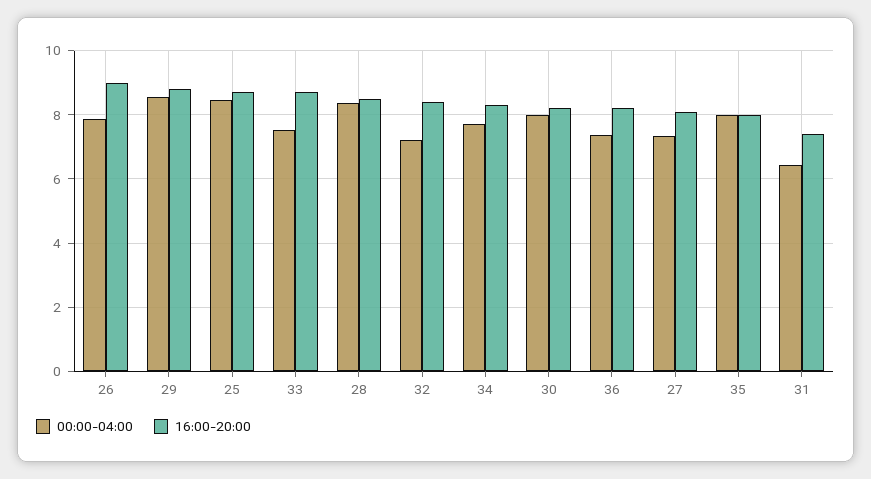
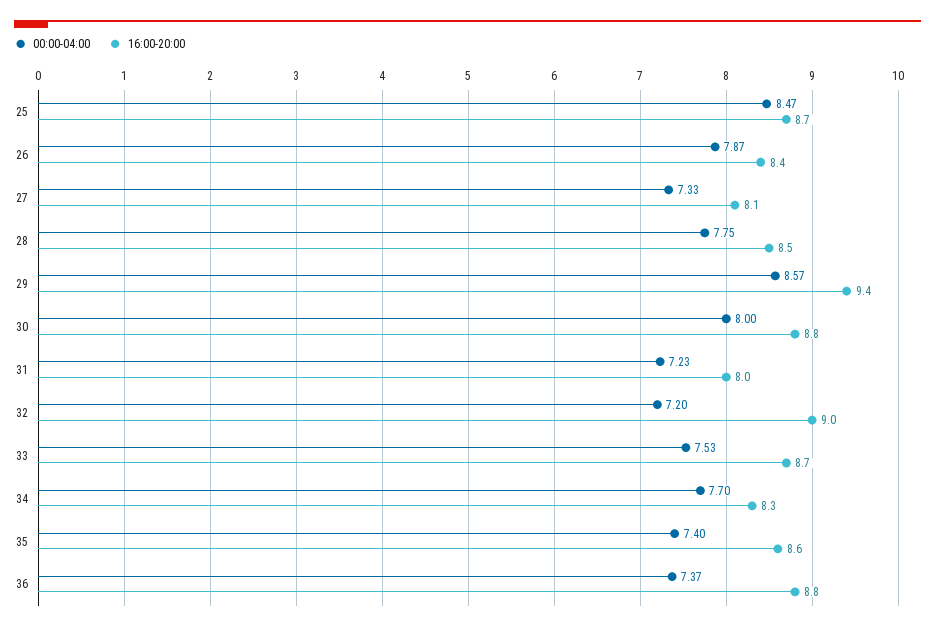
16:00-20:00, 26: 9 -> 8.4
16:00-20:00, 29: 8.8 -> 9.4
00:00-04:00, 28: 8.4 -> 7.75
16:00-20:00, 32: 8.4 -> 9
16:00-20:00, 30: 8.2 -> 8.8
16:00-20:00, 36: 8.2 -> 8.8
00:00-04:00, 35: 8 -> 7.4
16:00-20:00, 35: 8 -> 8.6
00:00-04:00, 31: 6.4 -> 7.23
16:00-20:00, 31: 7.4 -> 8

